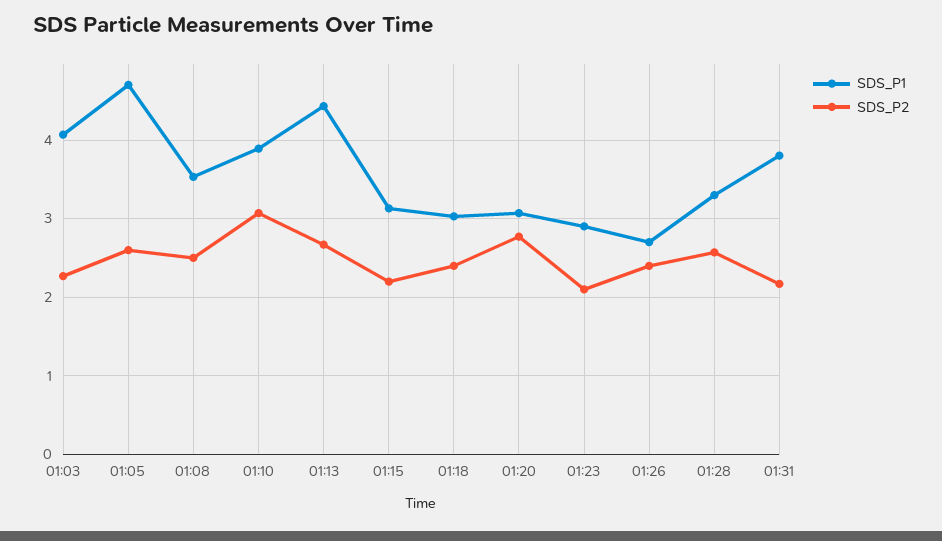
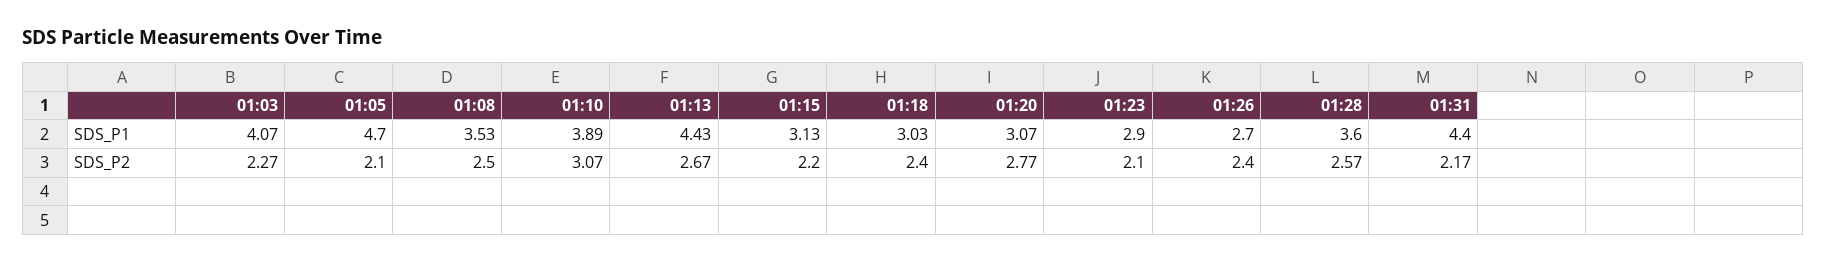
SDS_P2, 01:05: 2.6 -> 2.1
SDS_P1, 01:28: 3.3 -> 3.6
SDS_P1, 01:31: 3.8 -> 4.4

